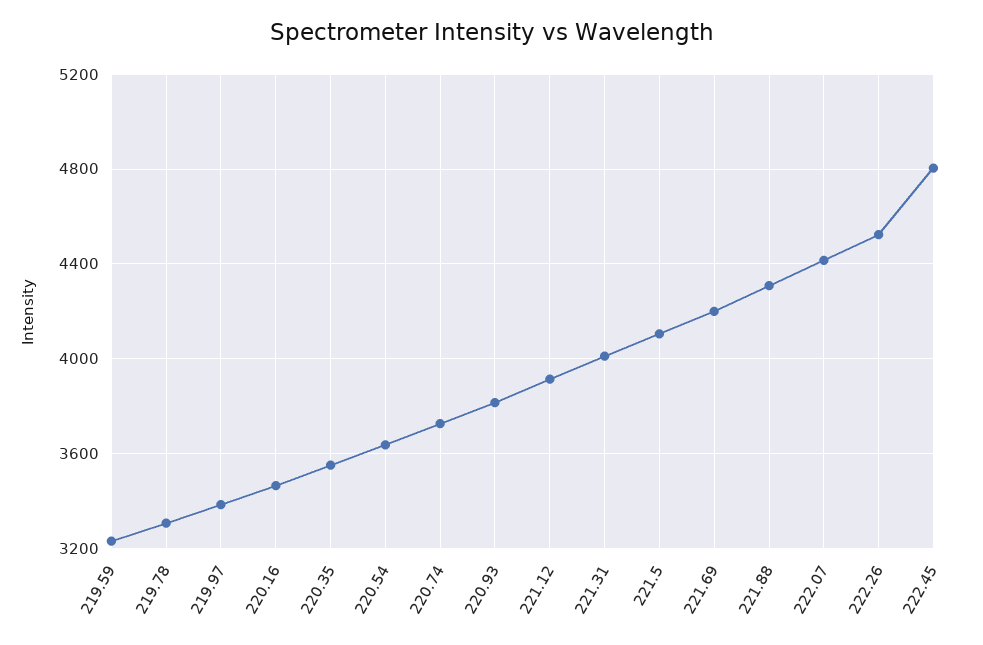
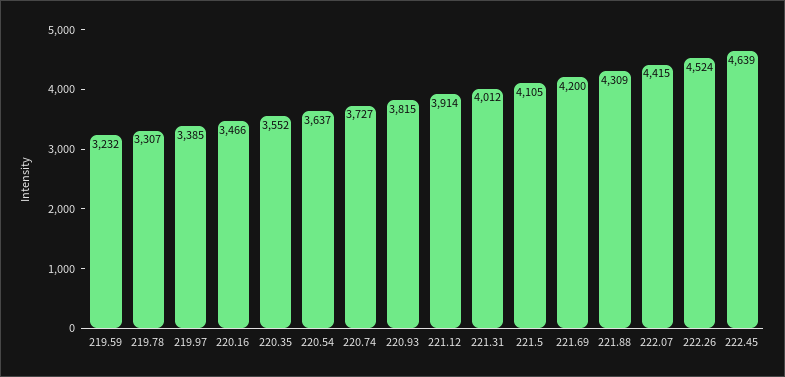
222.45: 4800 -> 4639

